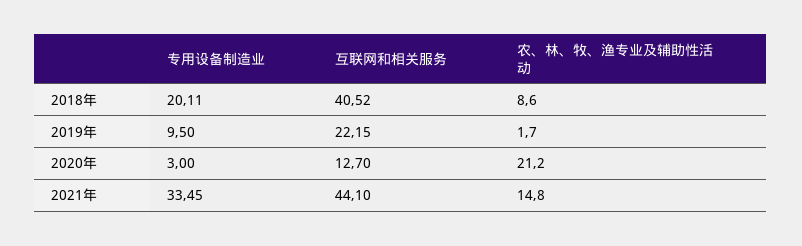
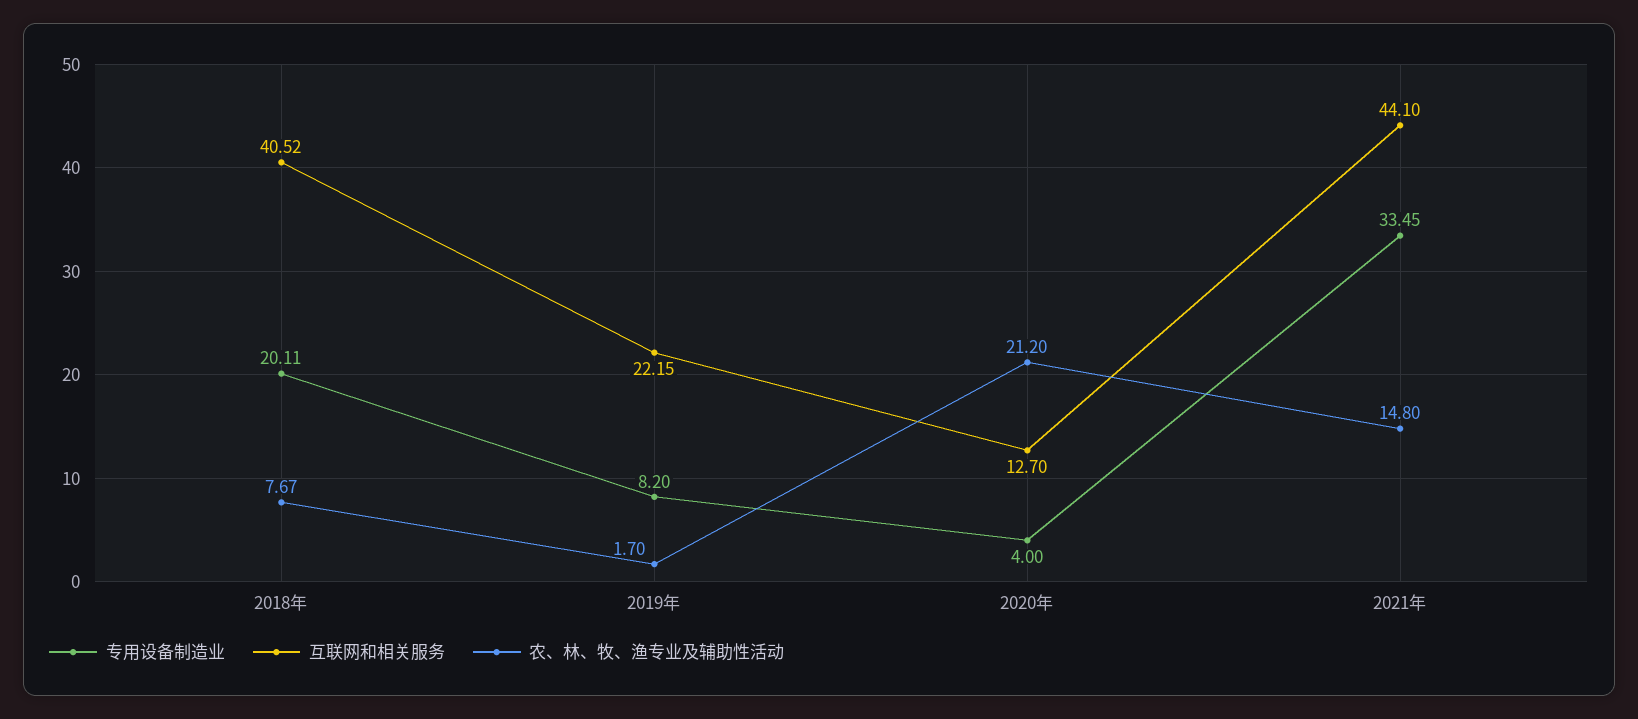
农、林、牧、渔专业及辅助性活动, 2018年: 8.6 -> 7.67
专用设备制造业, 2019年: 9.5 -> 8.2
专用设备制造业, 2020年: 3 -> 4

